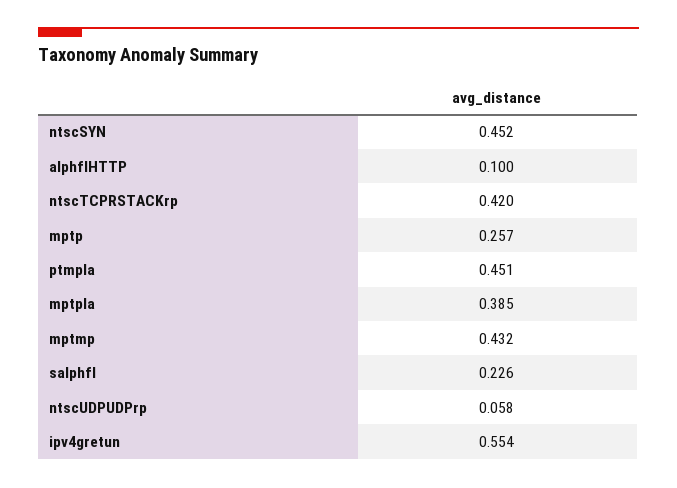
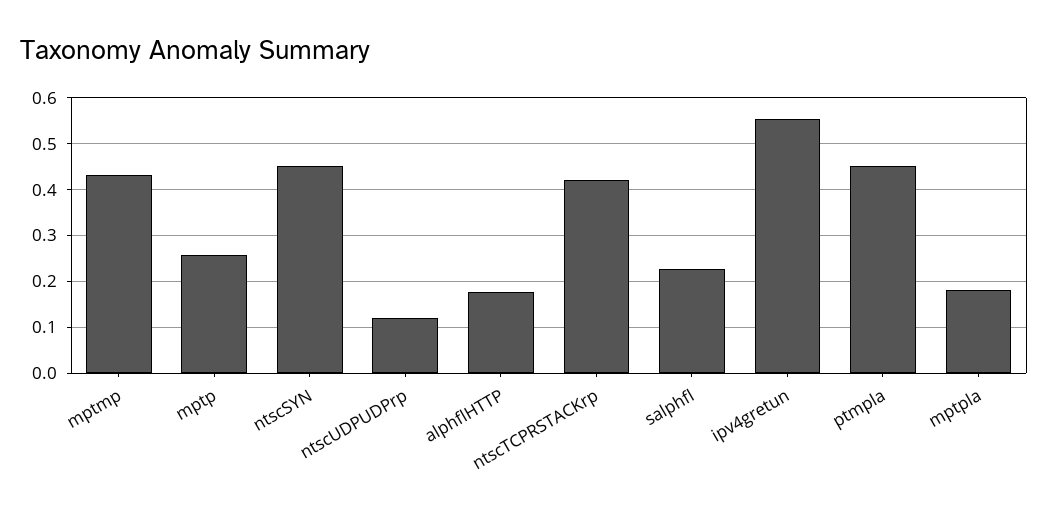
alphflHTTP: 0.1 -> 0.18
mptpla: 0.385 -> 0.18
ntscUDPUDPrp: 0.058 -> 0.12

